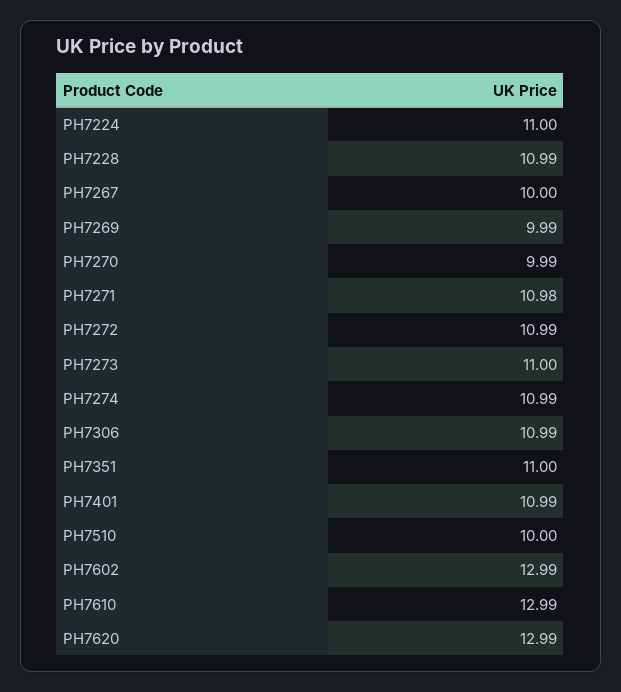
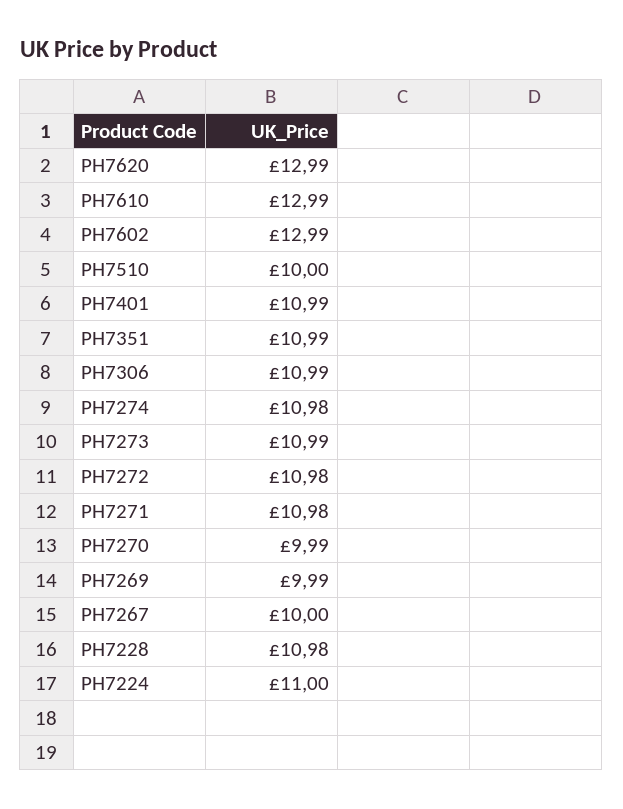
PH7228: 10.99 -> 10.98
PH7272: 10.99 -> 10.98
PH7273: 11 -> 10.99
PH7274: 10.99 -> 10.98
PH7351: 11 -> 10.99

